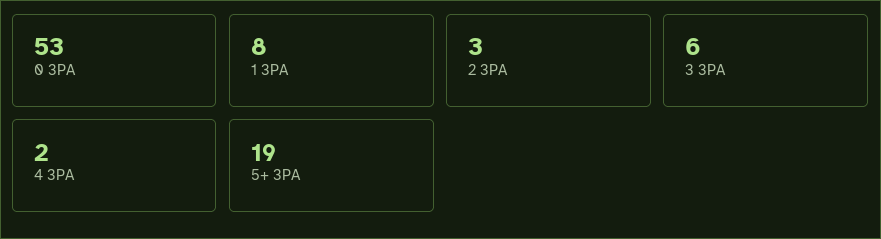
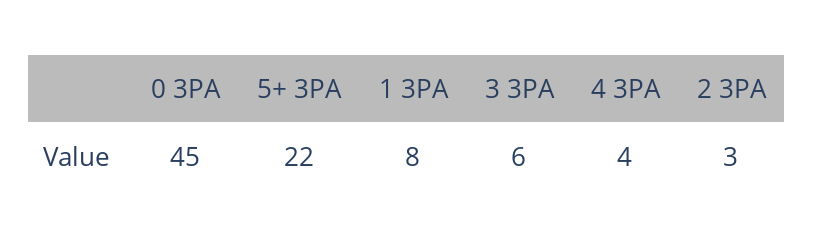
0 3PA: 53 -> 45
4 3PA: 2 -> 4
5+ 3PA: 19 -> 22

